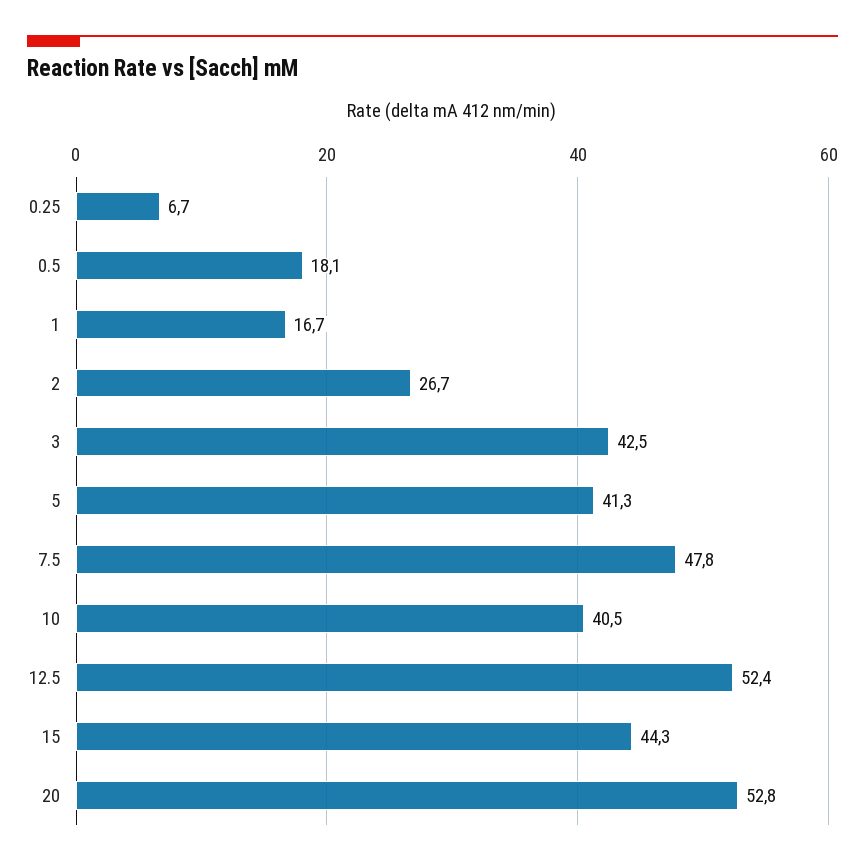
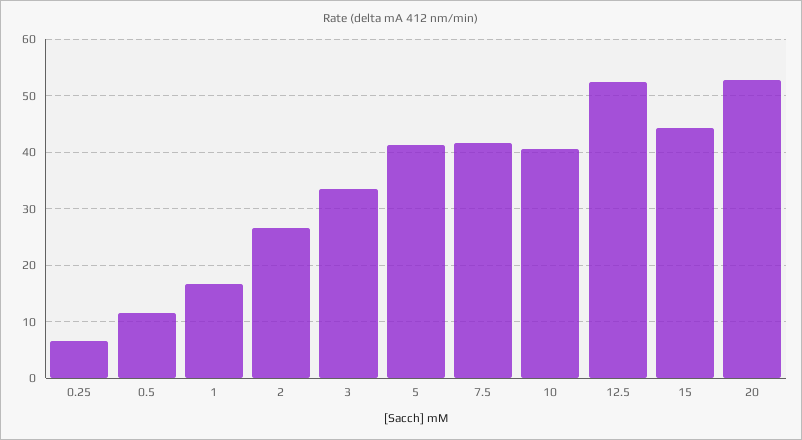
0.5: 18.1 -> 12
3: 42.5 -> 34
7.5: 47.8 -> 42

